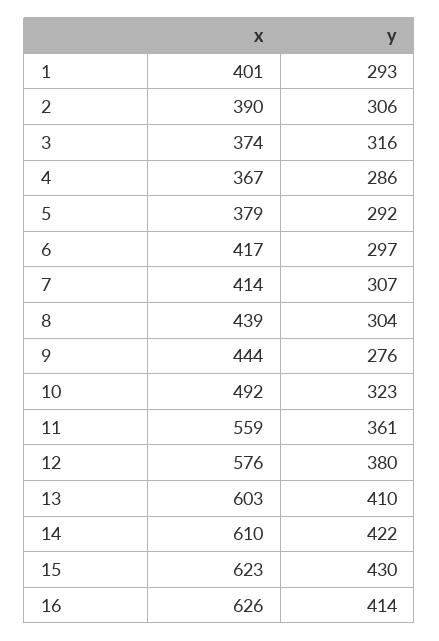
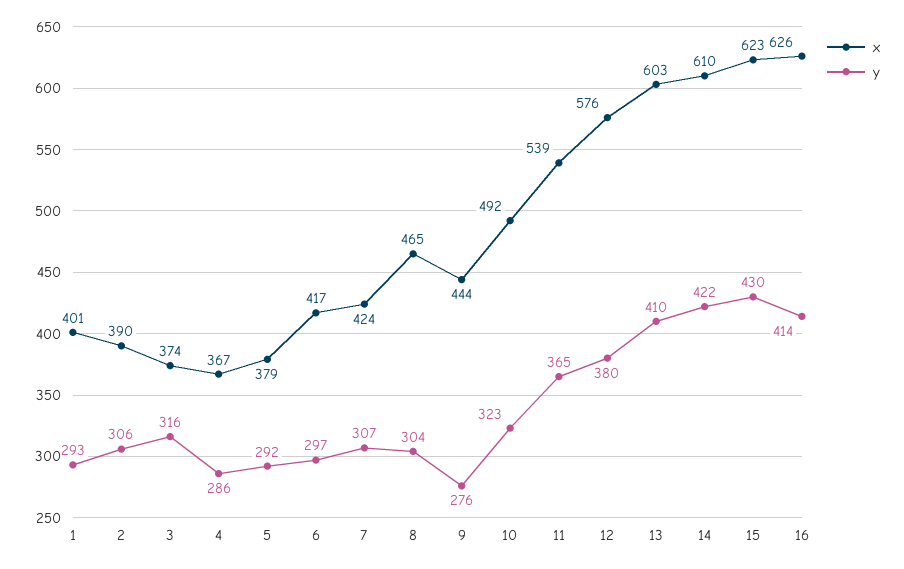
x, 7: 414 -> 424
x, 8: 439 -> 465
x, 11: 559 -> 539
y, 11: 361 -> 365

